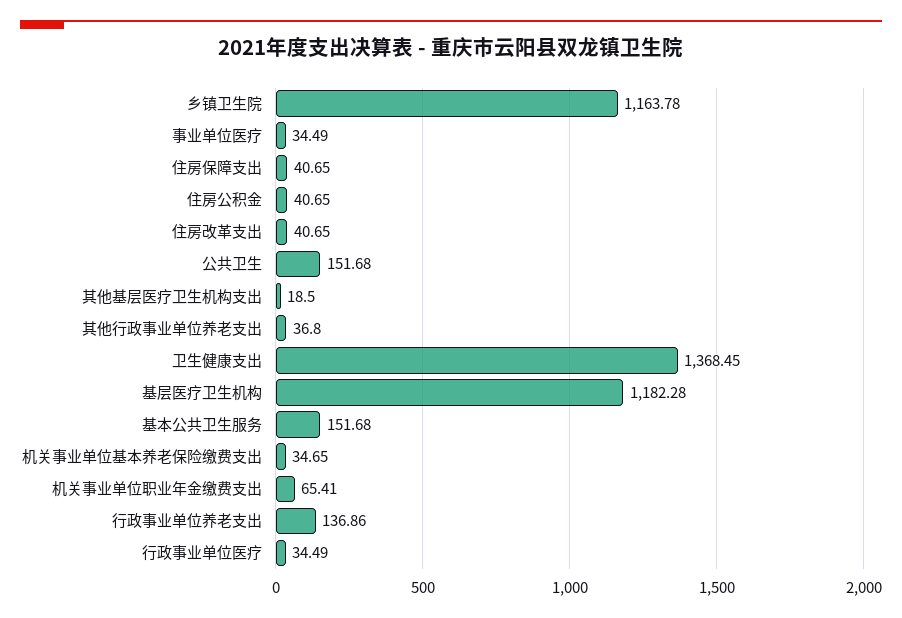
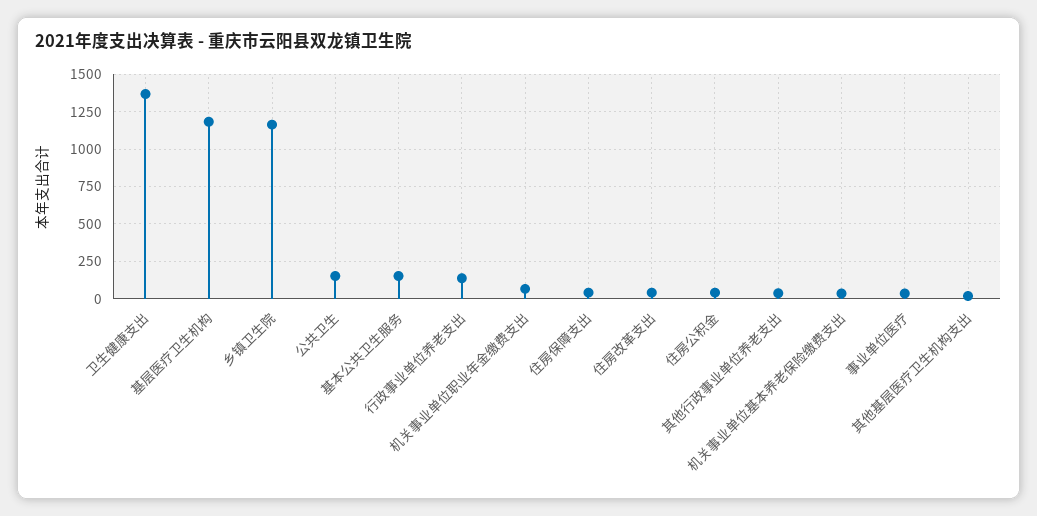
行政事业单位医疗: 34.49 -> none

